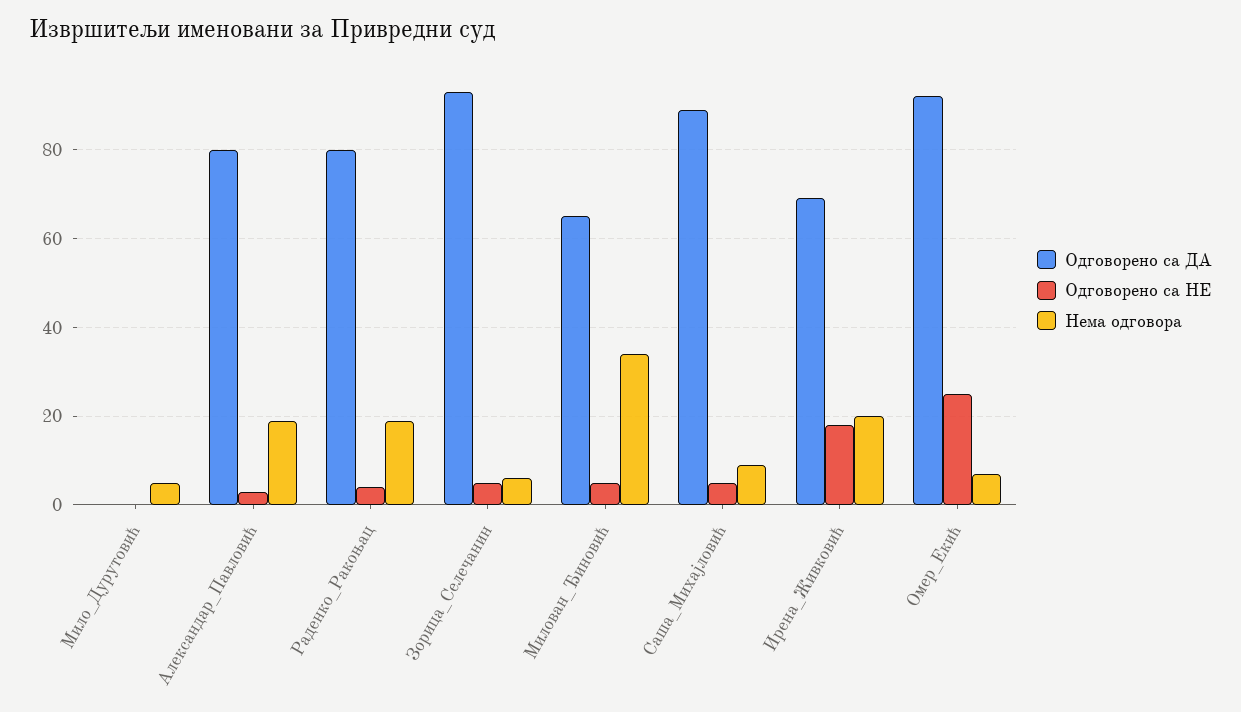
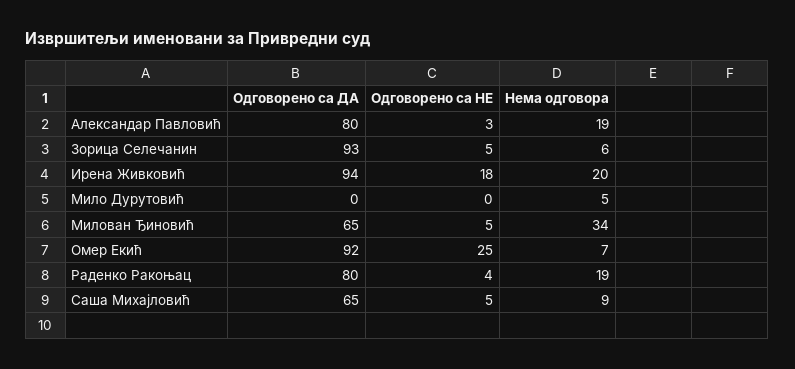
Одговорено са ДА, Саша_Михајловић: 90 -> 65
Одговорено са ДА, Ирена_Живковић: 70 -> 94

